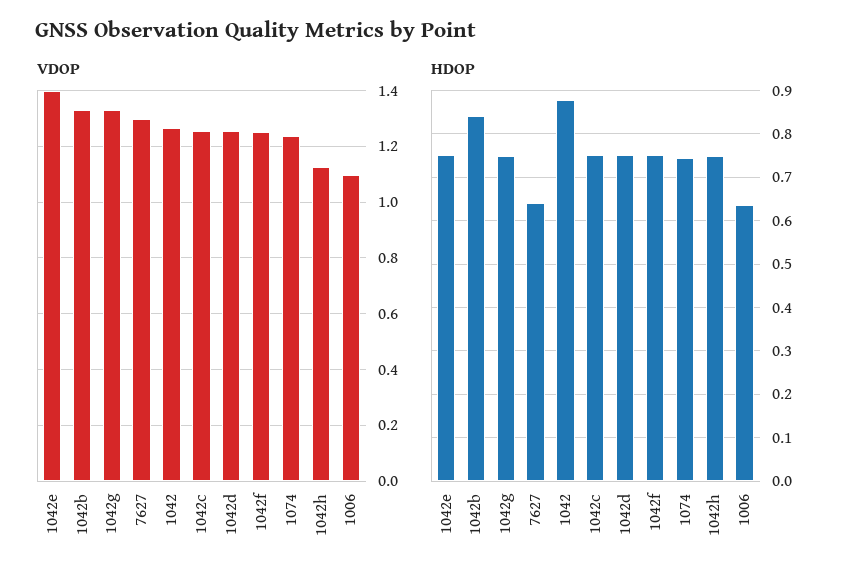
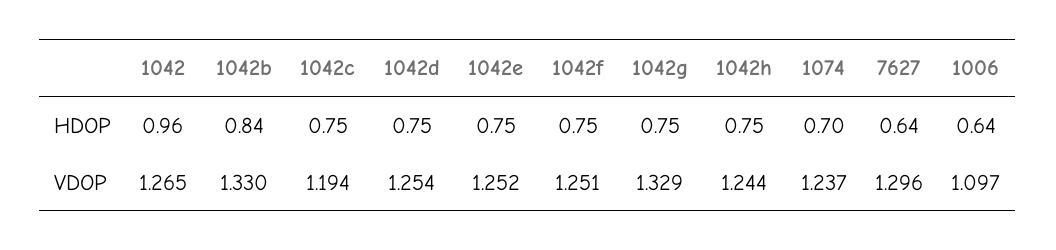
VDOP, 1042e: 1.4 -> 1.252
VDOP, 1042c: 1.25 -> 1.194
VDOP, 1042h: 1.125 -> 1.244
HDOP, 1042: 0.88 -> 0.96
HDOP, 1074: 0.74 -> 0.7

